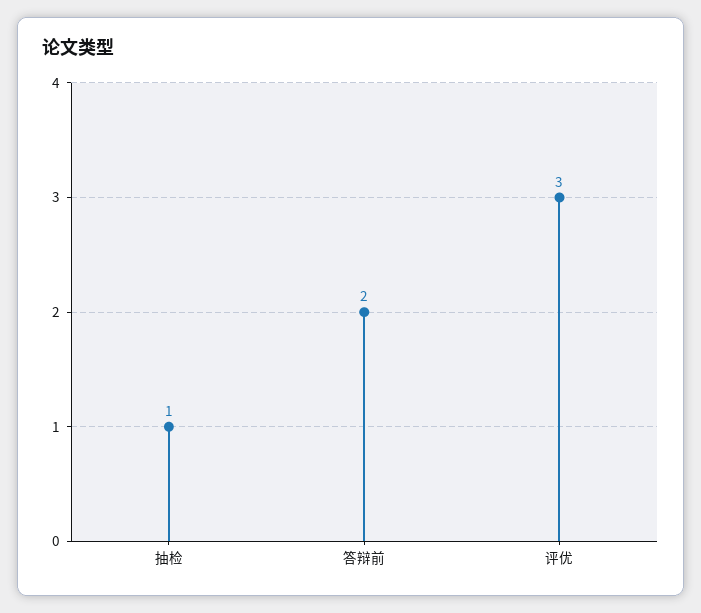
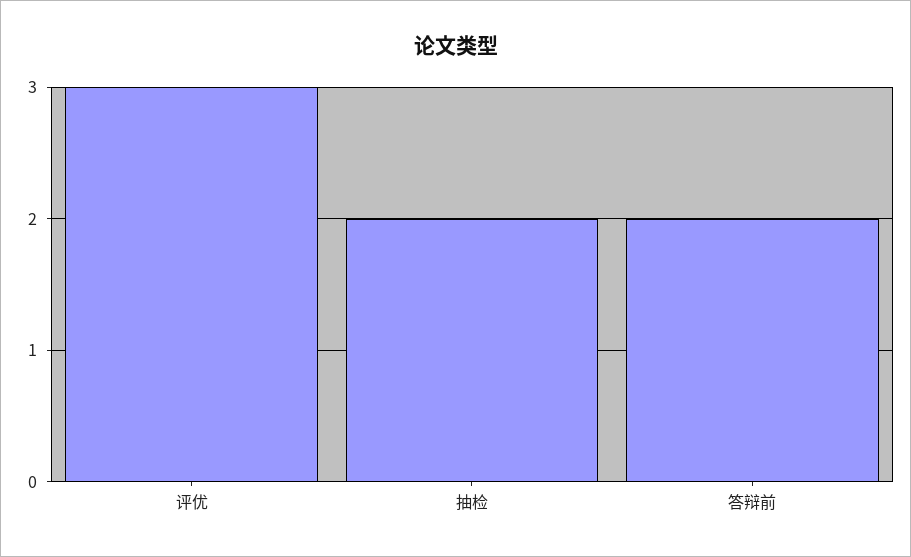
抽检: 1 -> 2

